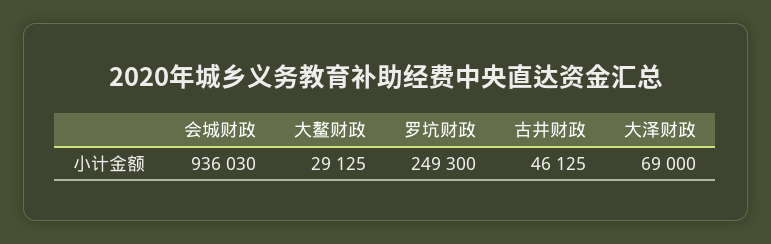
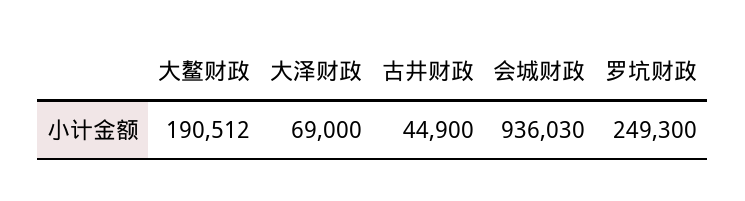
大鳌财政: 29125 -> 190512
古井财政: 46125 -> 44900

